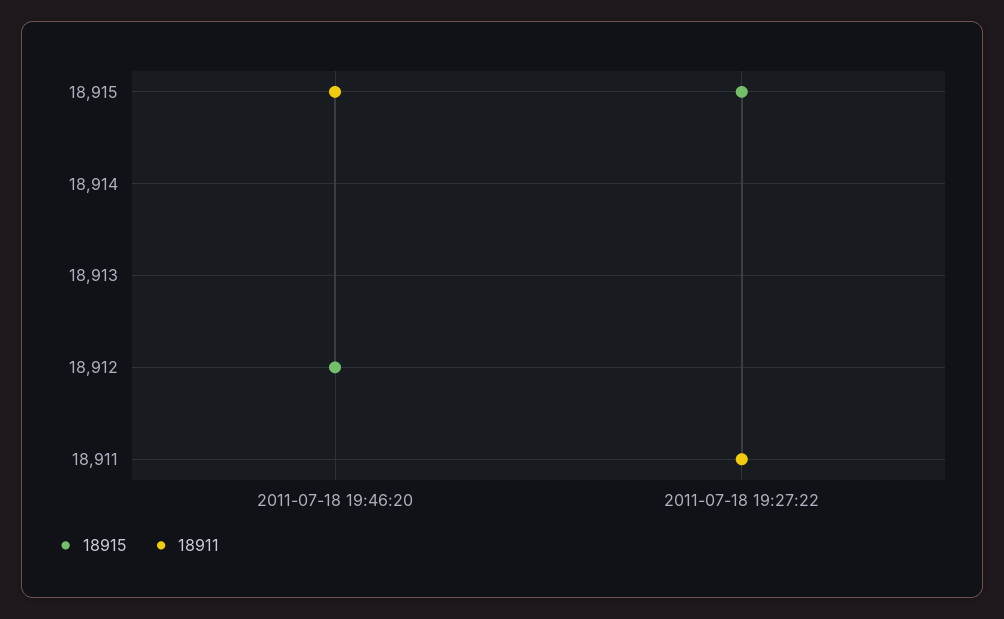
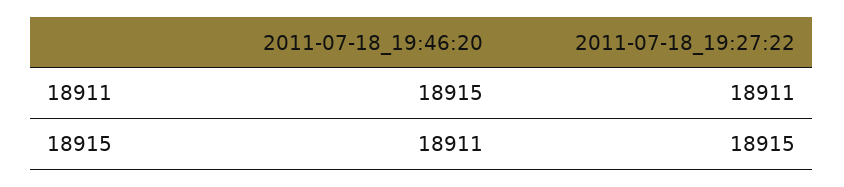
18915, 2011-07-18 19:46:20: 18912 -> 18911

